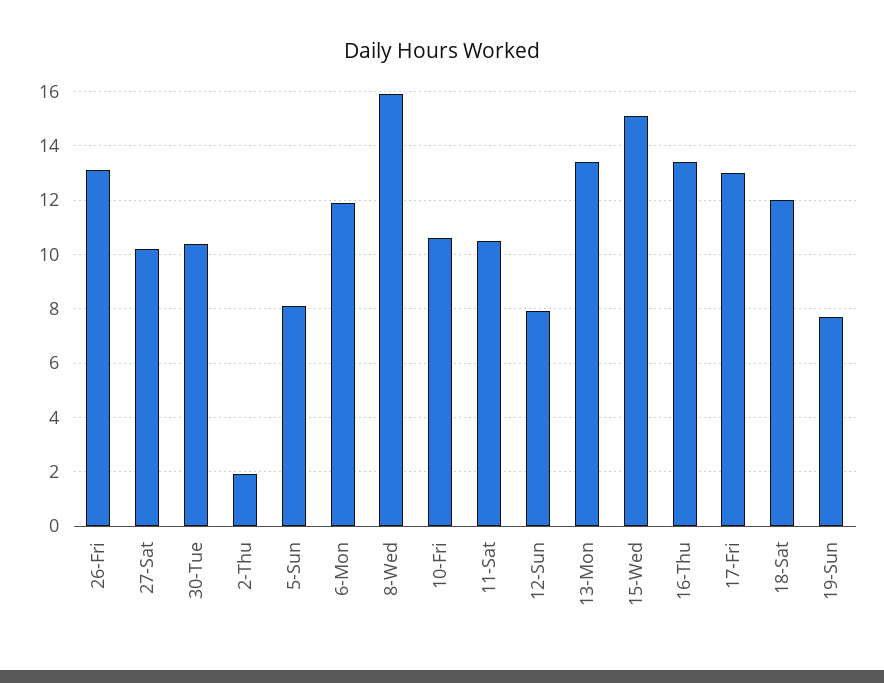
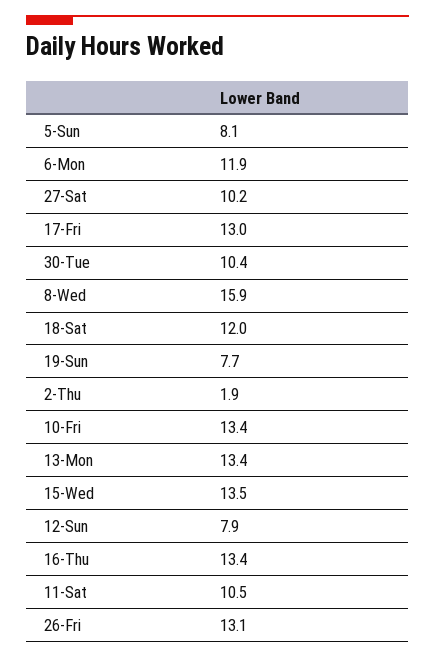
10-Fri: 10.5 -> 13.4
15-Wed: 15 -> 13.5

